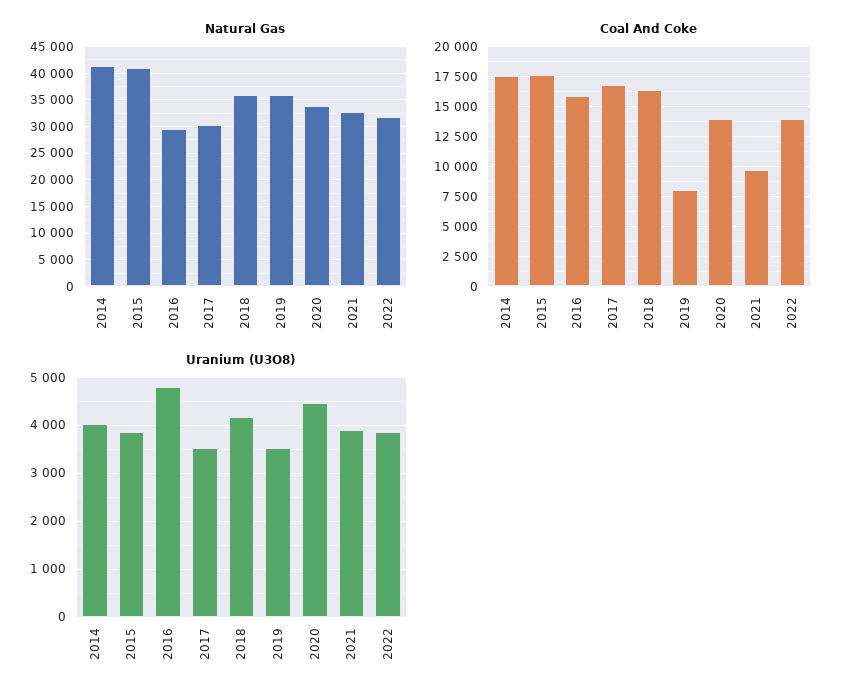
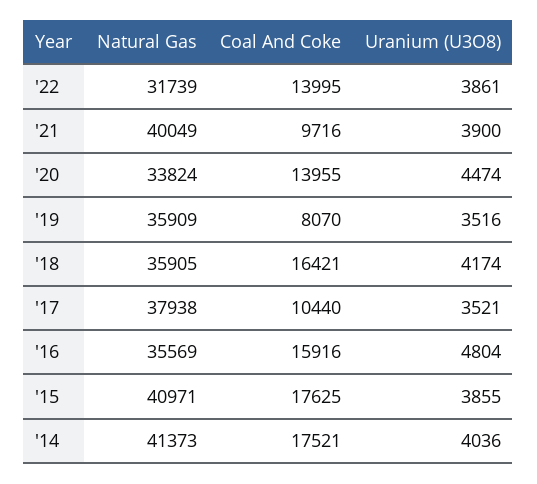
Natural Gas, 2016: 30000 -> 35569
Natural Gas, 2017: 30000 -> 37938
Natural Gas, 2021: 32500 -> 40049
Coal And Coke, 2017: 17500 -> 10440

